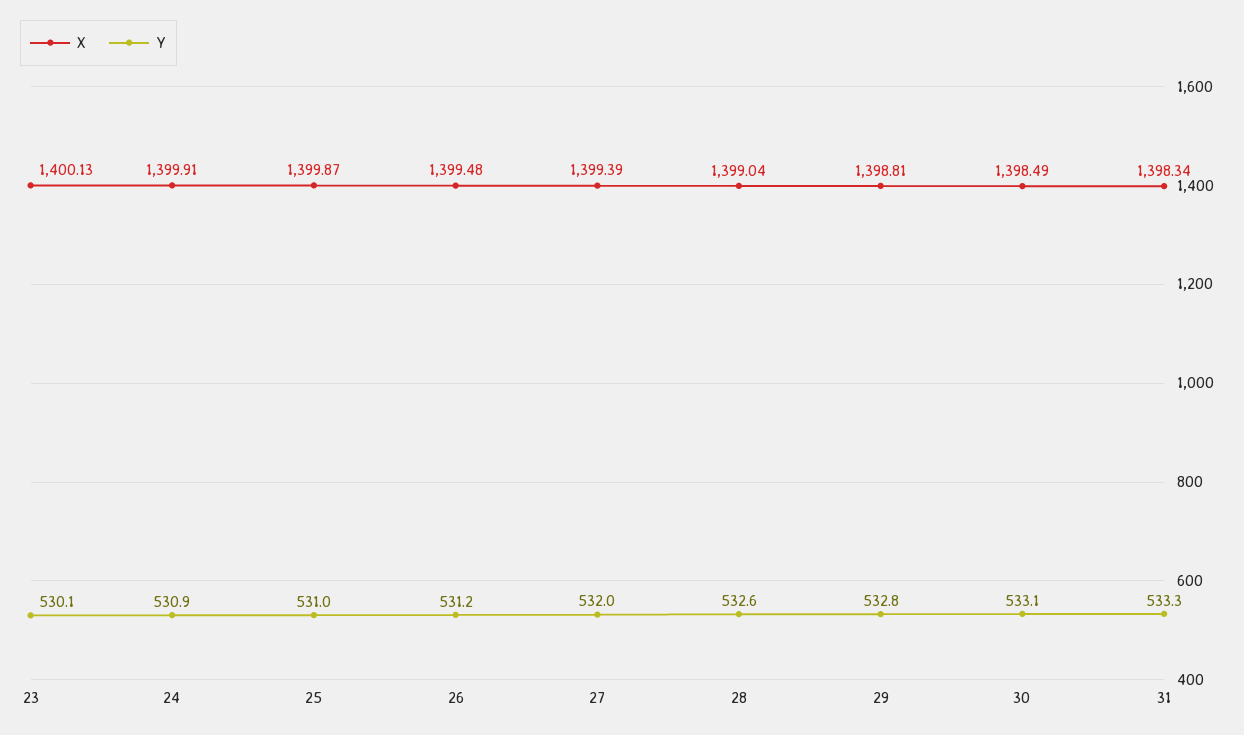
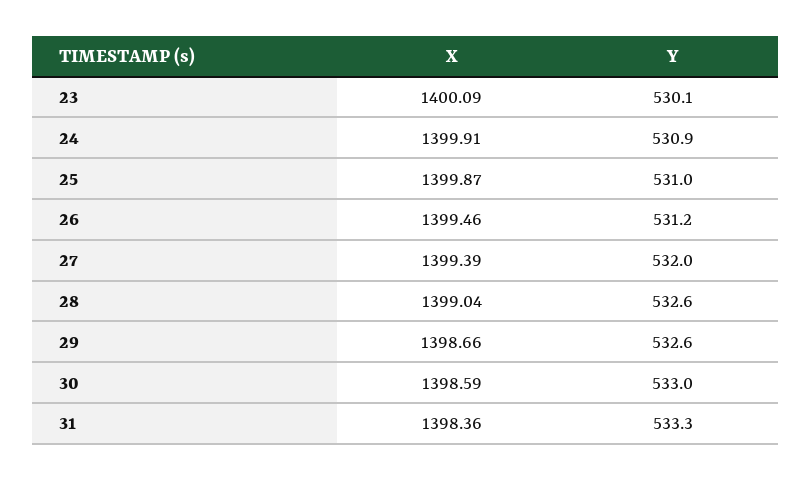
X, 23: 1400.13 -> 1400.09
X, 26: 1399.48 -> 1399.46
X, 29: 1398.81 -> 1398.66
Y, 29: 532.8 -> 532.6
X, 30: 1398.49 -> 1398.59
Y, 30: 533.1 -> 533
X, 31: 1398.34 -> 1398.36

